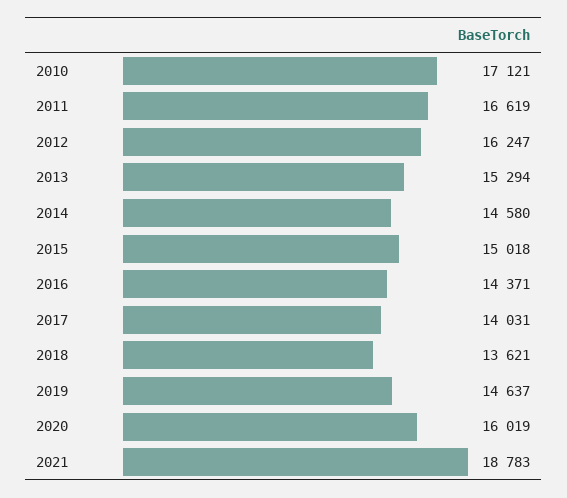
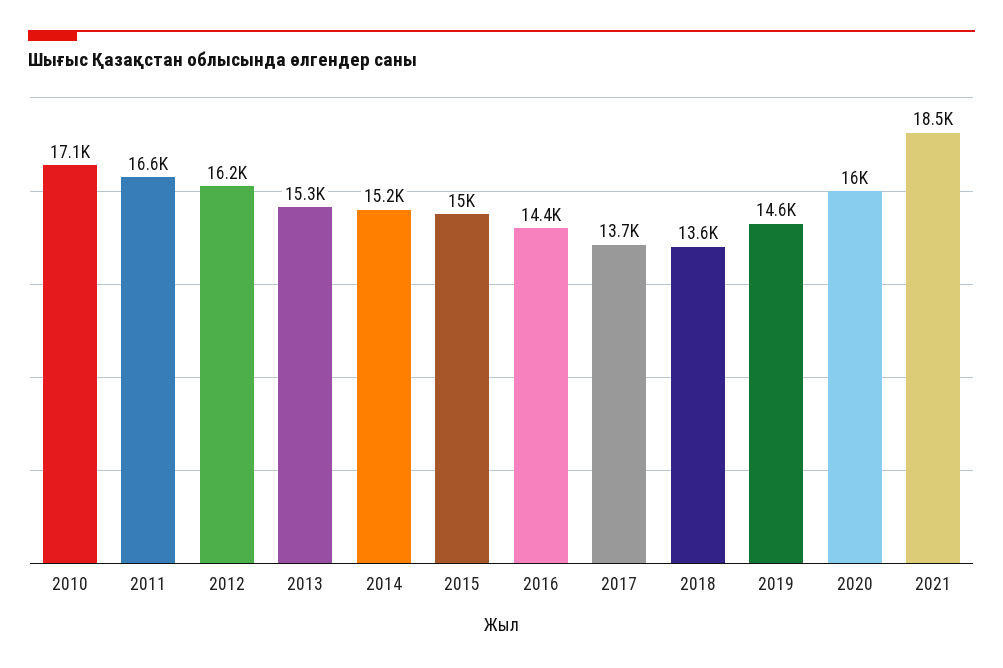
2014: 14580 -> 15200
2017: 14031 -> 13700
2021: 18783 -> 18500

